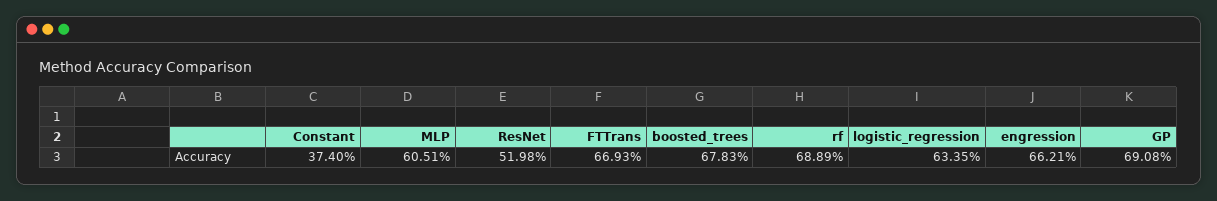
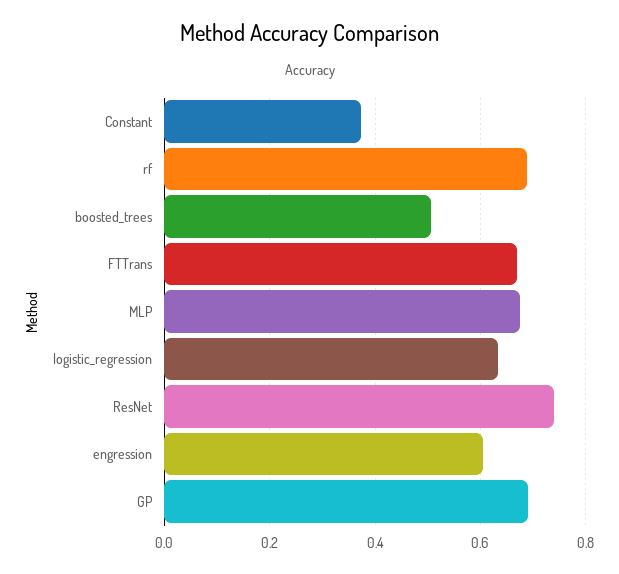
MLP: 0.6051 -> 0.68
ResNet: 0.5198 -> 0.74
boosted_trees: 0.6783 -> 0.5
engression: 0.6621 -> 0.6

